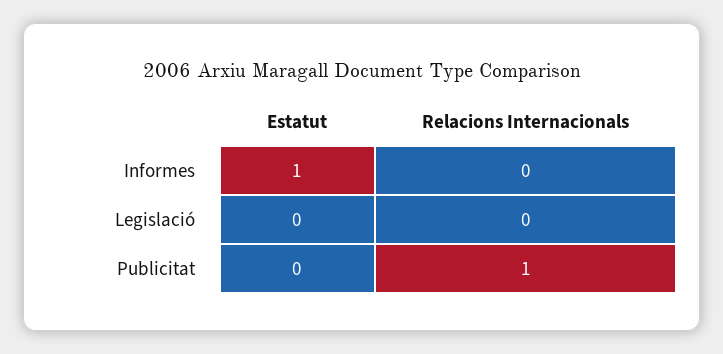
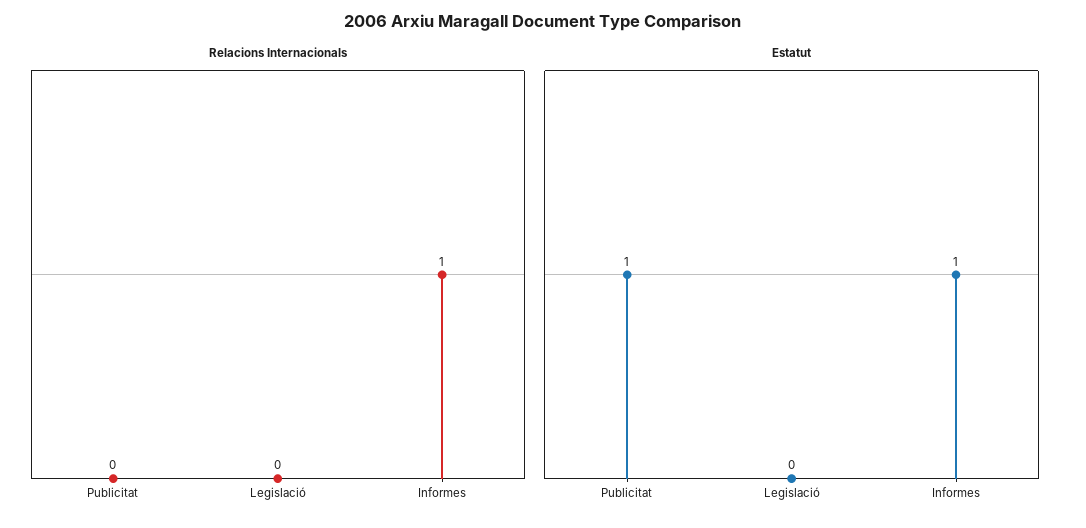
Relacions Internacionals, Informes: 0 -> 1
Estatut, Publicitat: 0 -> 1
Relacions Internacionals, Publicitat: 1 -> 0

